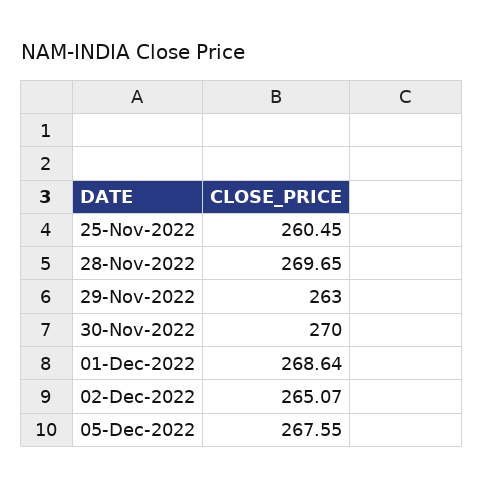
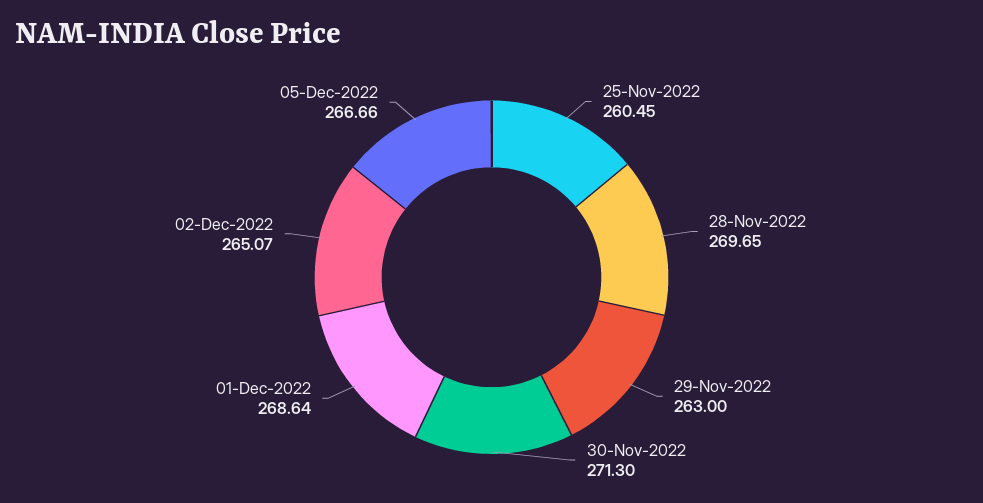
30-Nov-2022: 270 -> 271.3
05-Dec-2022: 267.55 -> 266.66

